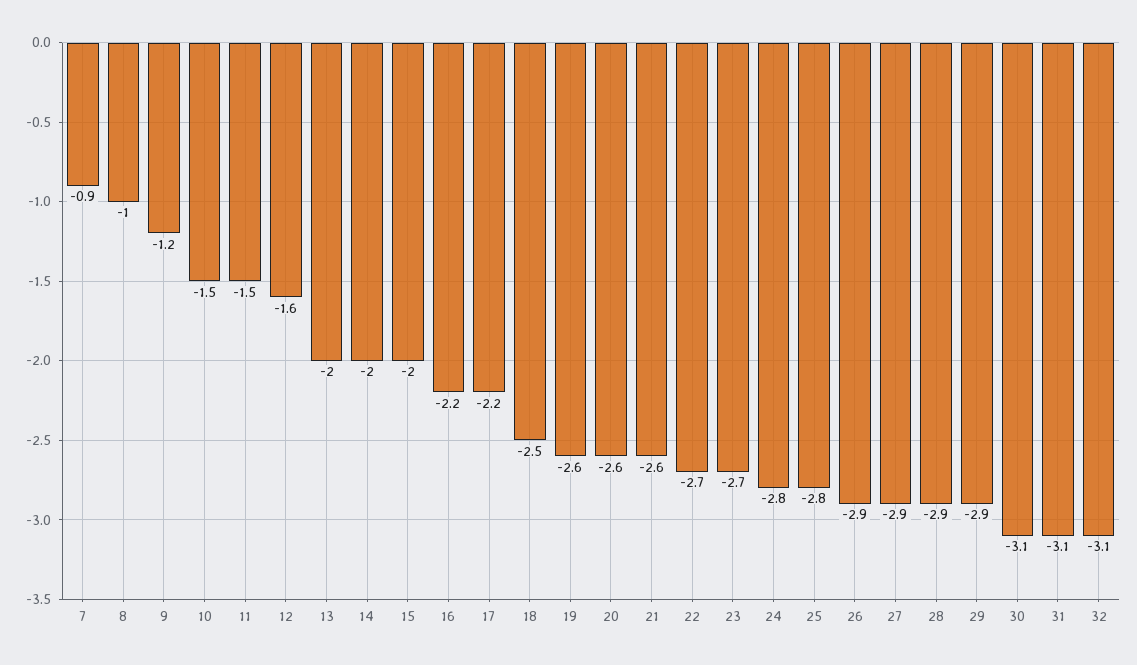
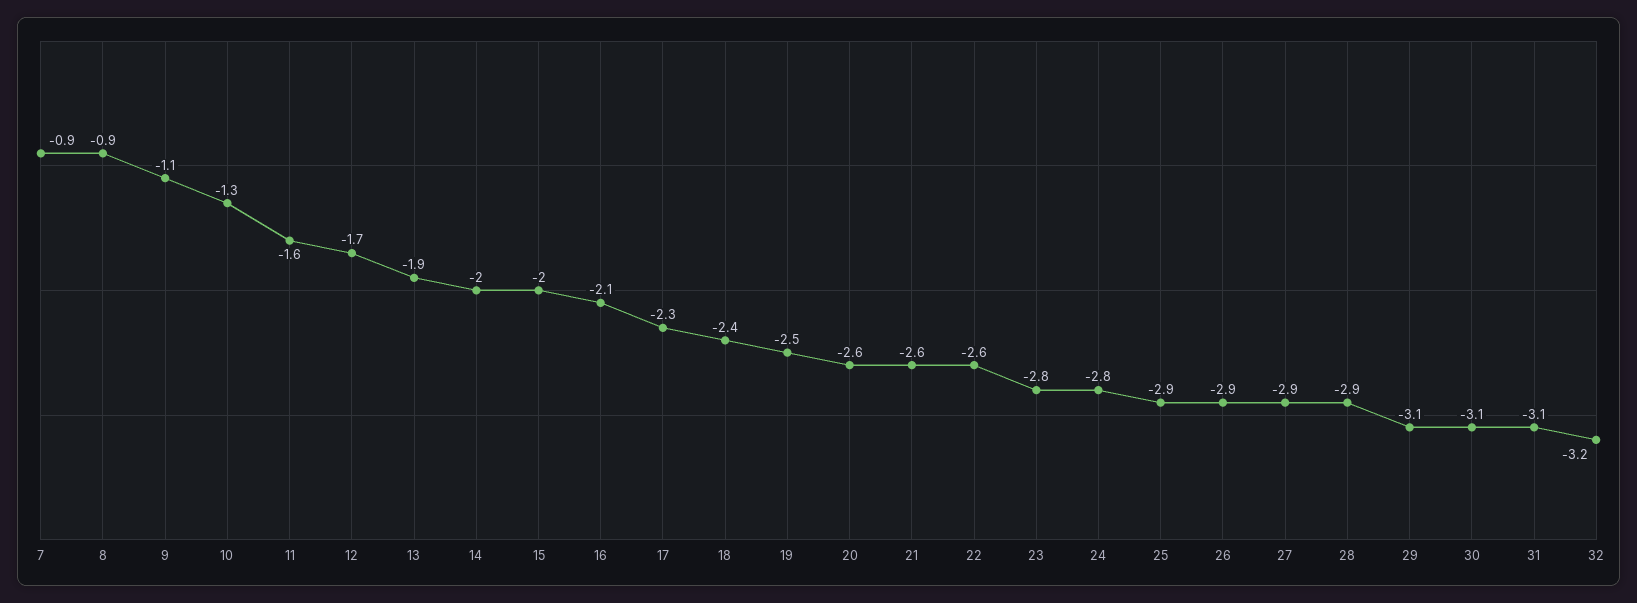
8: -1 -> -0.9
9: -1.2 -> -1.1
10: -1.5 -> -1.3
11: -1.5 -> -1.6
12: -1.6 -> -1.7
13: -2 -> -1.9
16: -2.2 -> -2.1
17: -2.2 -> -2.3
18: -2.5 -> -2.4
19: -2.6 -> -2.5
22: -2.7 -> -2.6
23: -2.7 -> -2.8
25: -2.8 -> -2.9
29: -2.9 -> -3.1
32: -3.1 -> -3.2

